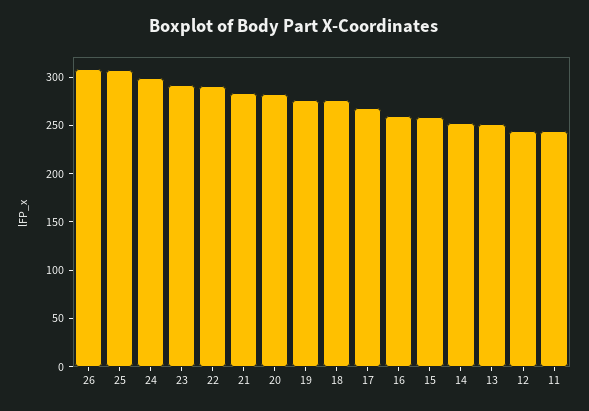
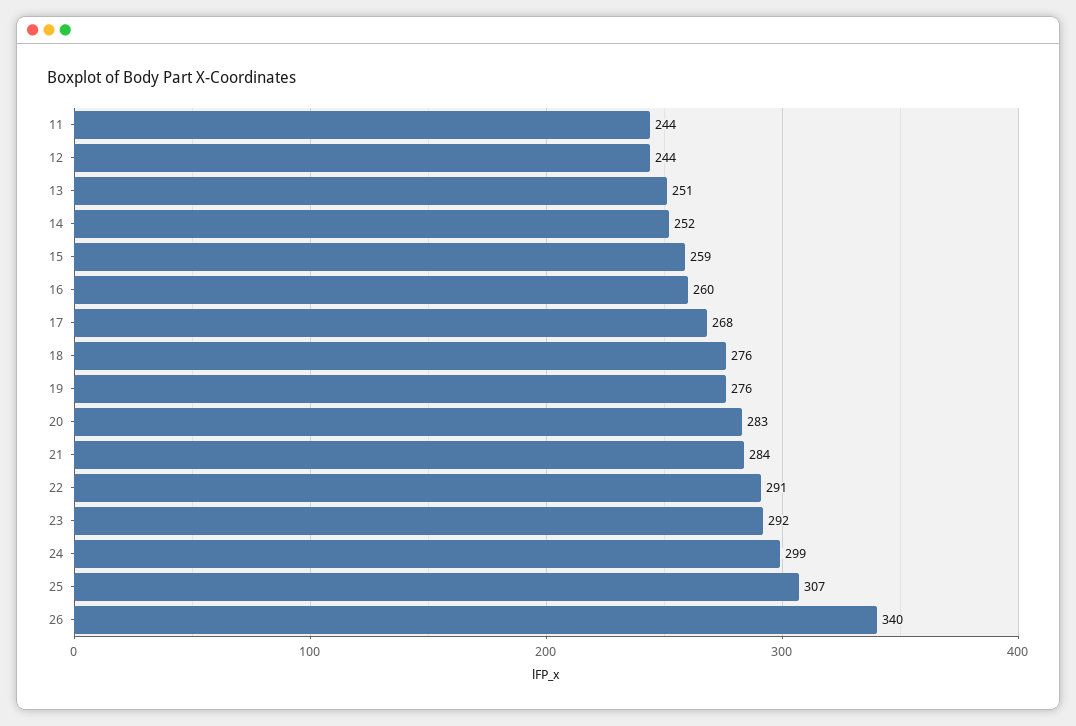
26: 310 -> 340

